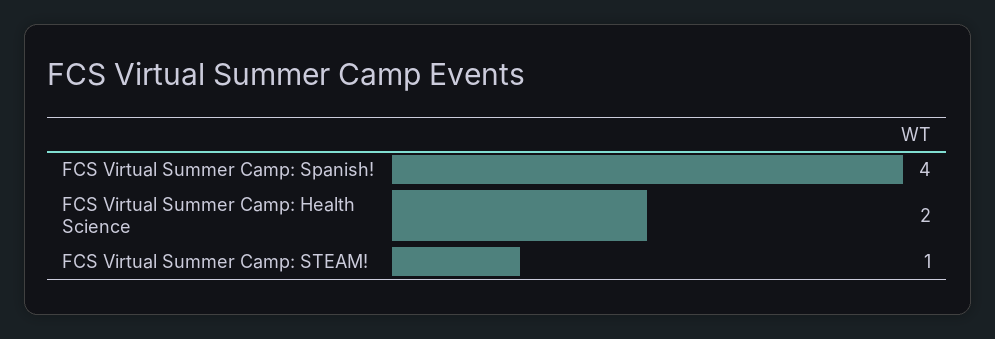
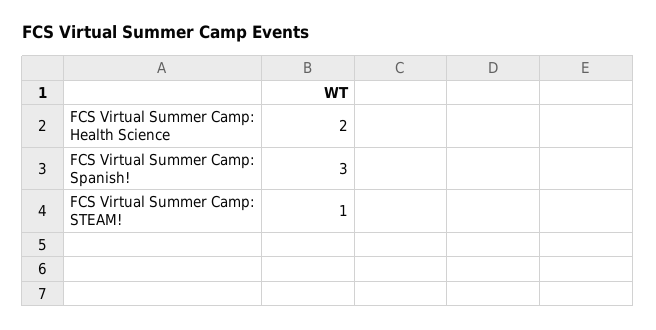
FCS Virtual Summer Camp: Spanish!: 4 -> 3

